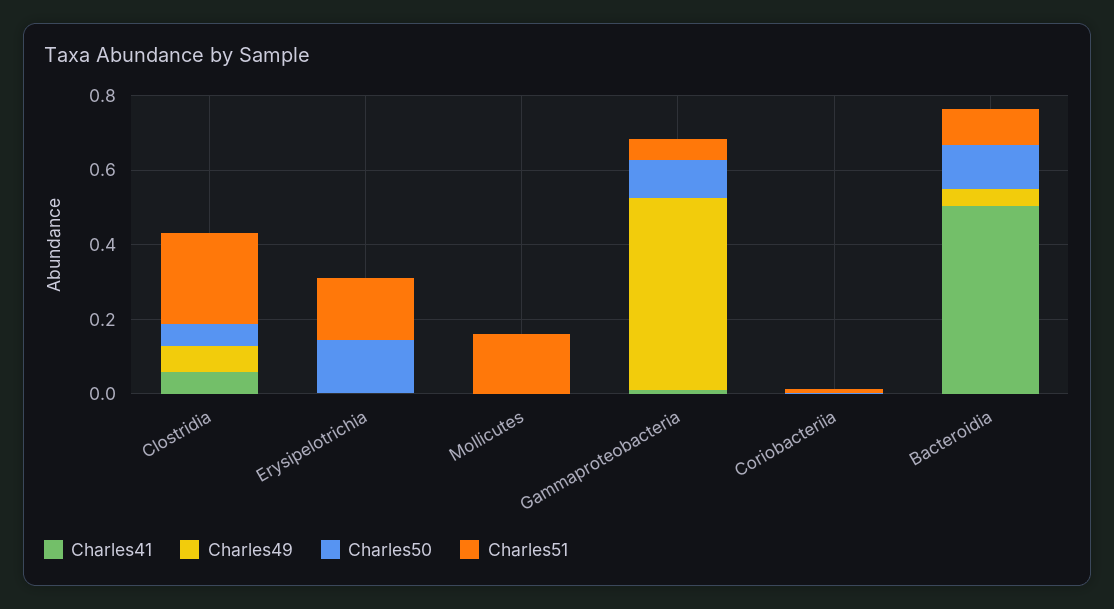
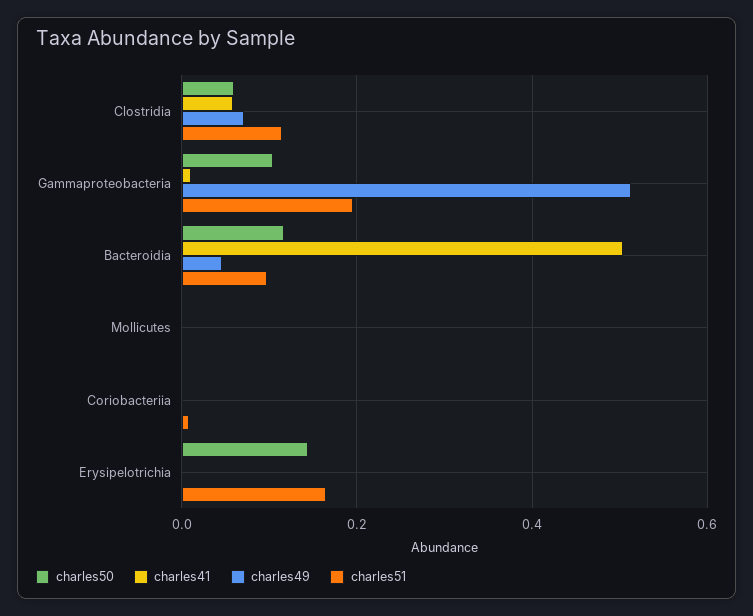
Charles51, Clostridia: 0.25 -> 0.12
Charles51, Mollicutes: 0.15 -> 0
Charles51, Gammaproteobacteria: 0.05 -> 0.2

